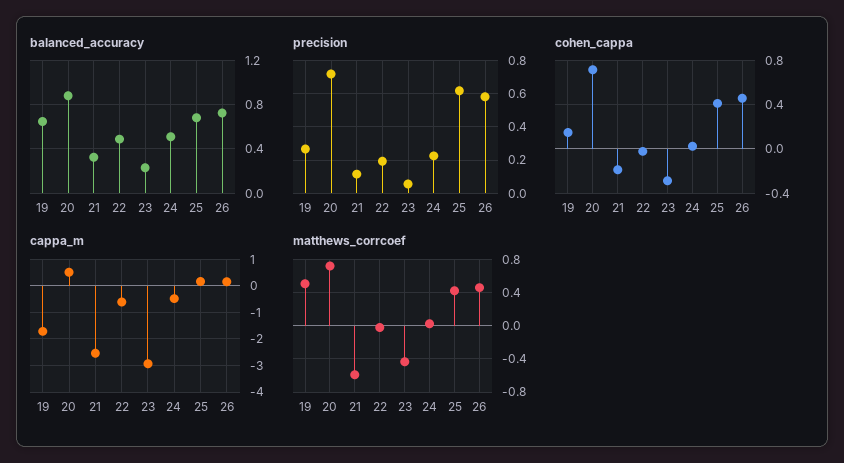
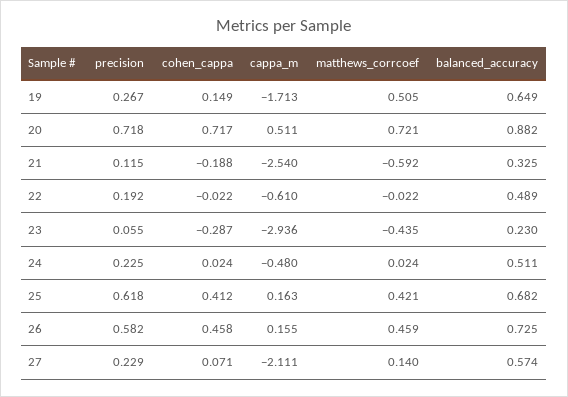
precision, 27: none -> 0.229
cohen_cappa, 27: none -> 0.071
cappa_m, 27: none -> -2.111
matthews_corrcoef, 27: none -> 0.14
balanced_accuracy, 27: none -> 0.574

